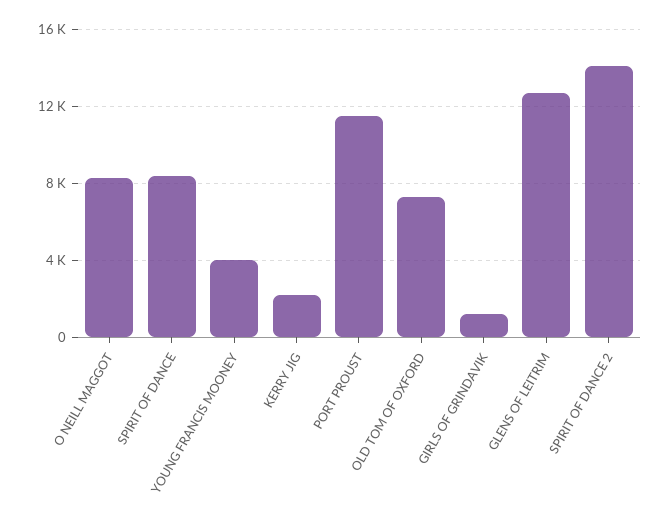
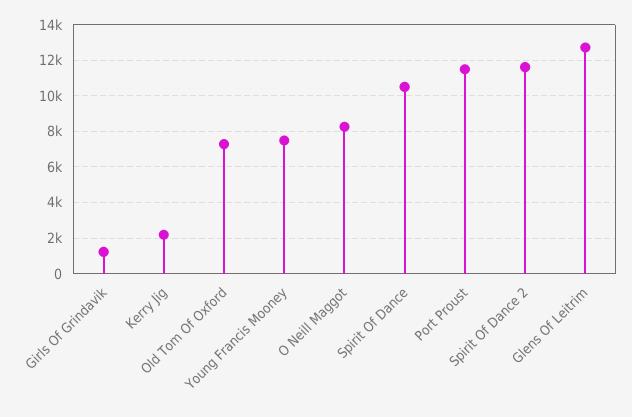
SPIRIT OF DANCE: 8500 -> 10500
YOUNG FRANCIS MOONEY: 4000 -> 7500
SPIRIT OF DANCE 2: 14000 -> 11500

